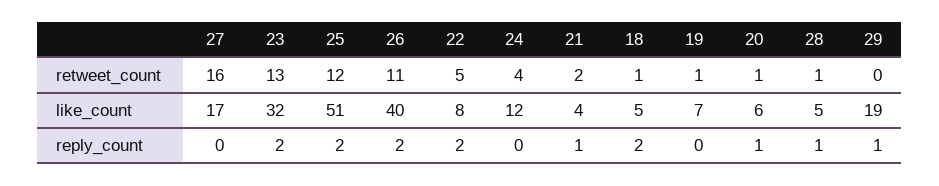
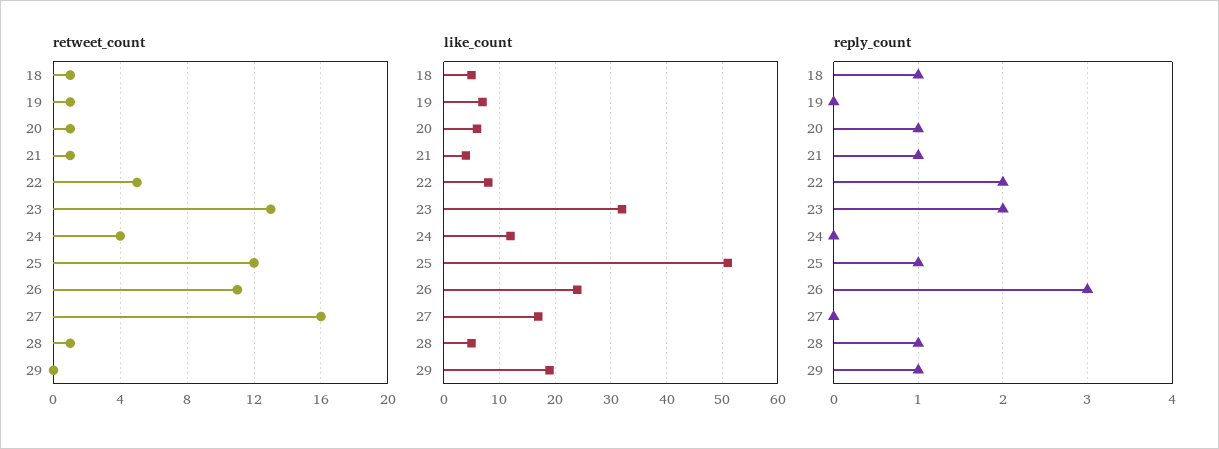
retweet_count, 21: 2 -> 1
like_count, 26: 40 -> 25
reply_count, 25: 2 -> 1
reply_count, 26: 2 -> 3
reply_count, 18: 2 -> 1

